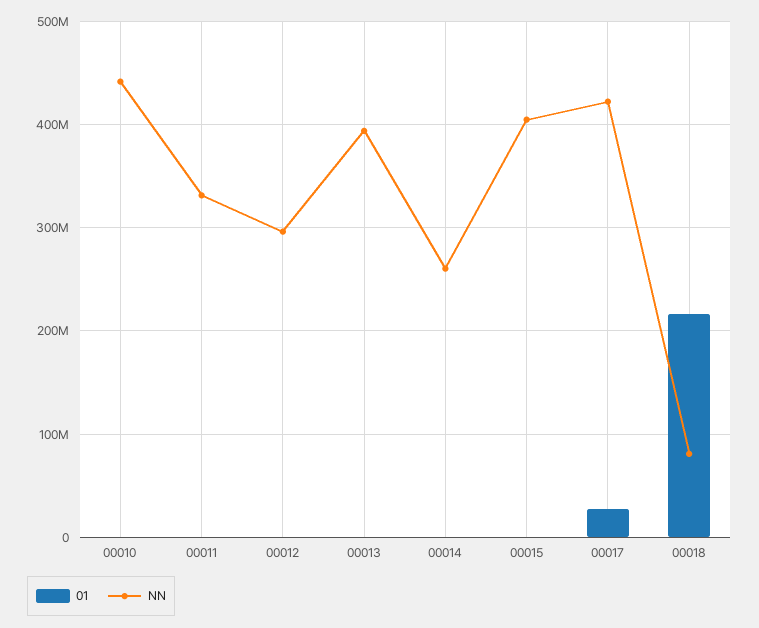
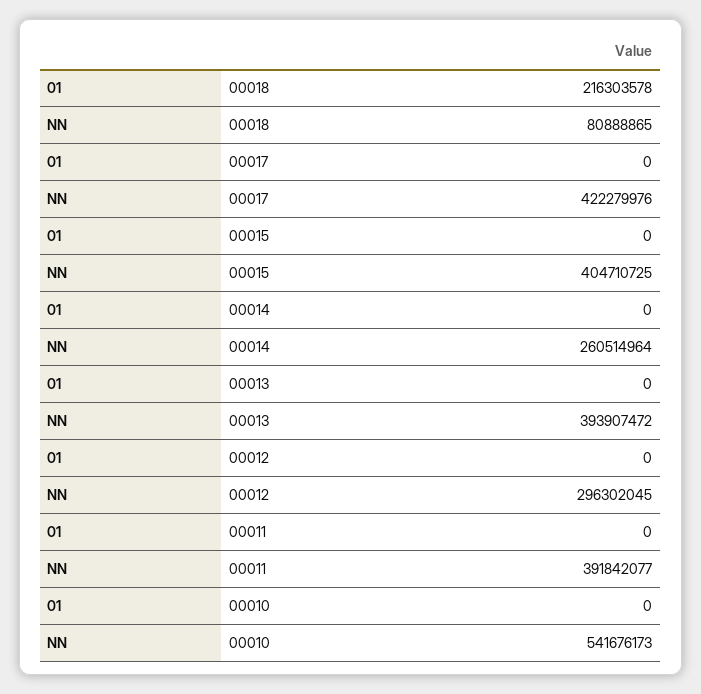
NN, 00010: 440000000 -> 541676173
NN, 00011: 330000000 -> 391842077
01, 00017: 30000000 -> 0

